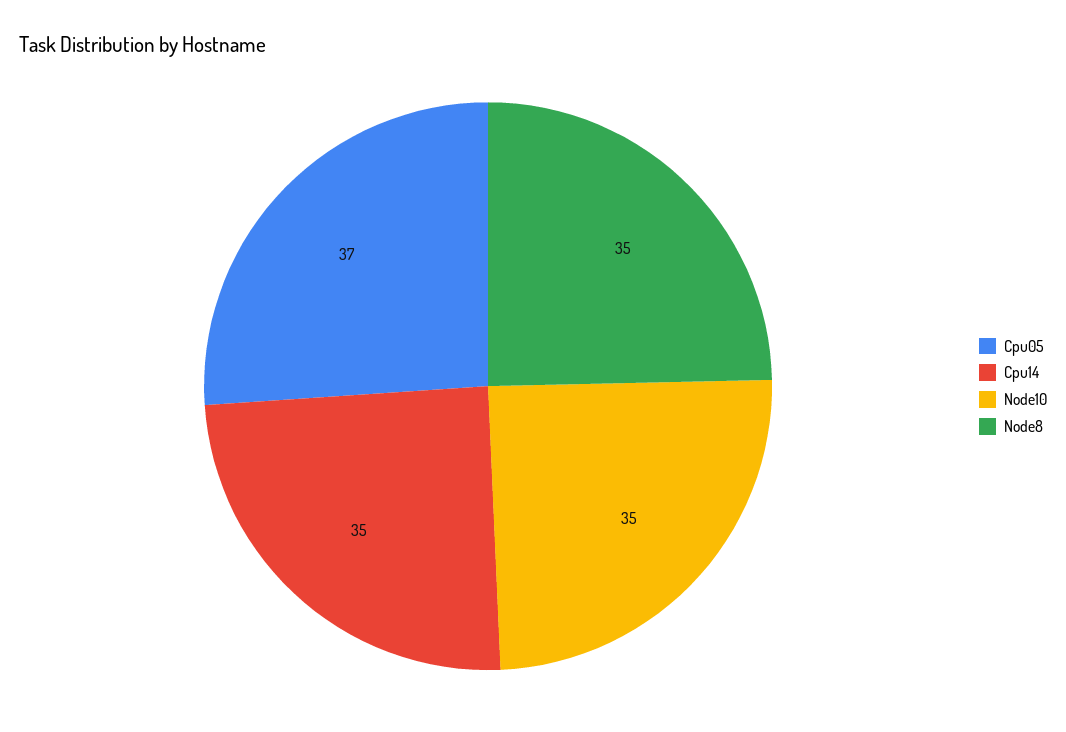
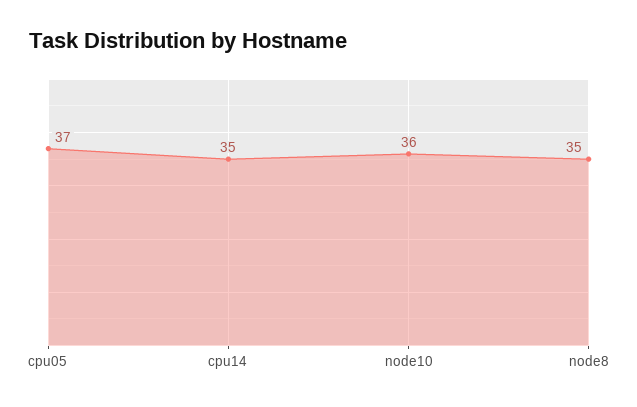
Node10: 35 -> 36

